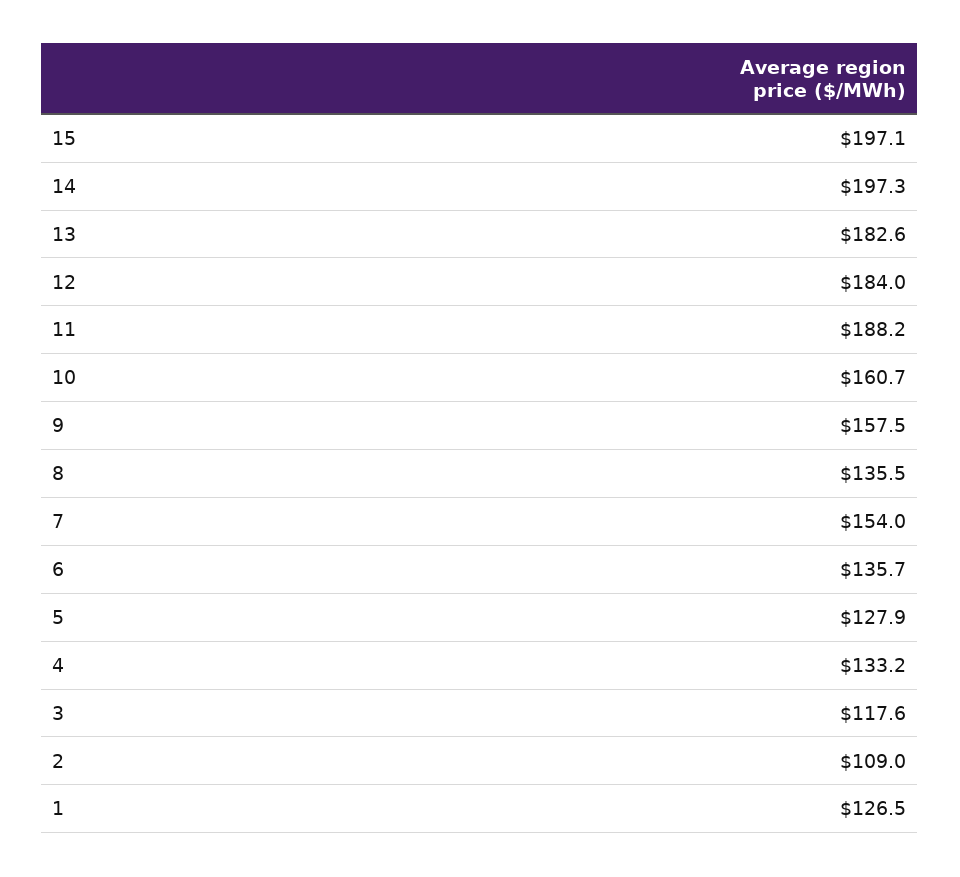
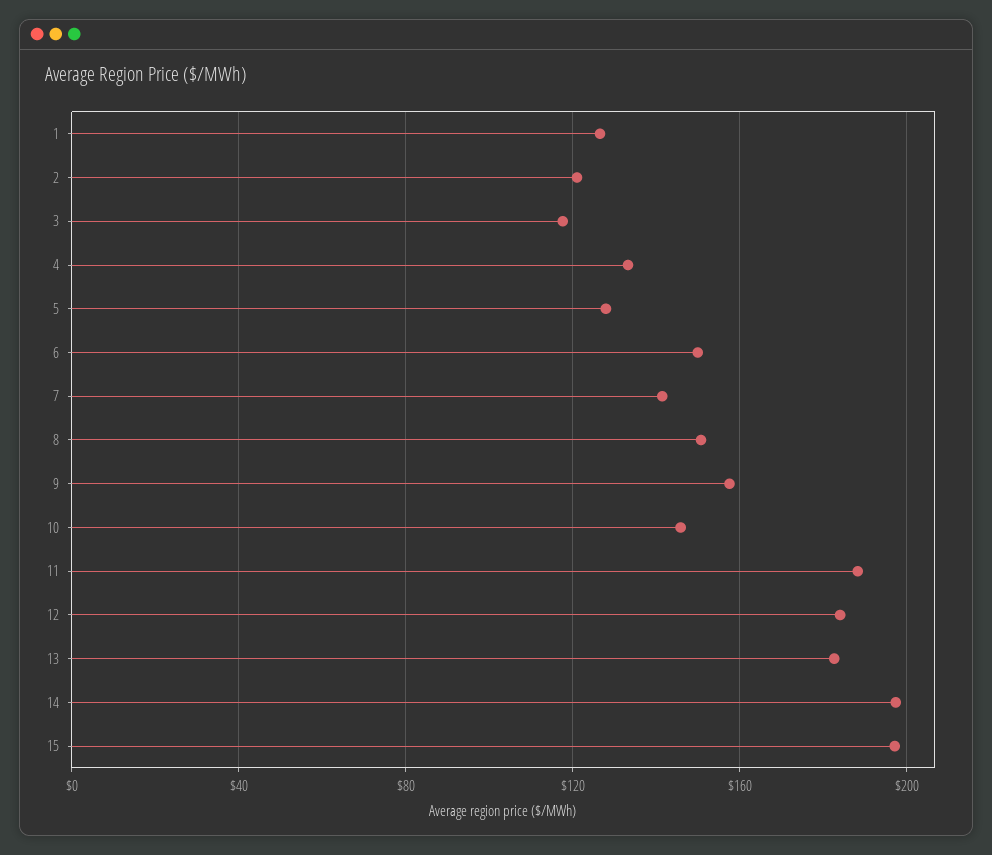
10: 160.7 -> 145
8: 135.5 -> 150
7: 154 -> 140
6: 135.7 -> 150
2: 109 -> 120

